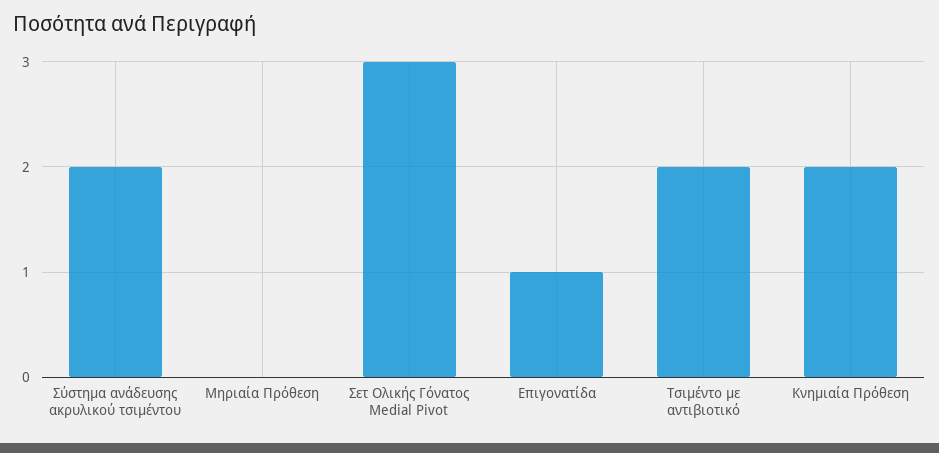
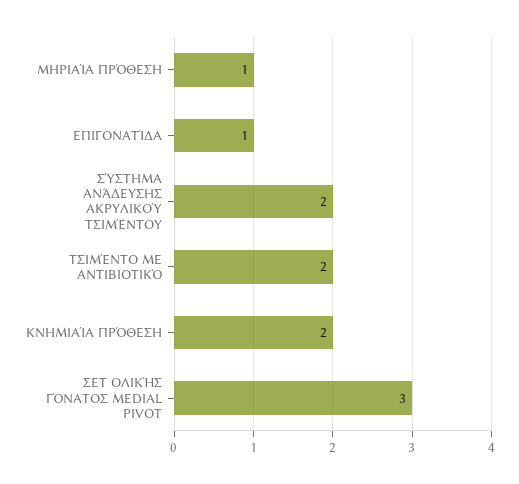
Μηριαία Πρόθεση: 0 -> 1

